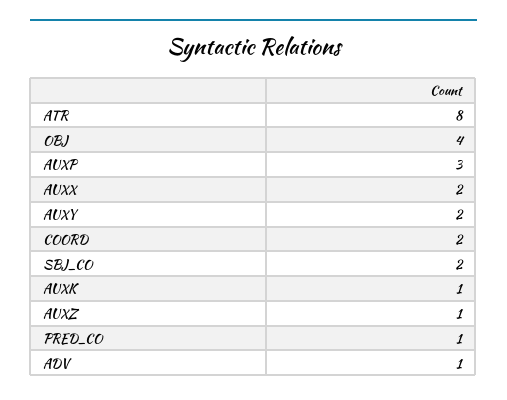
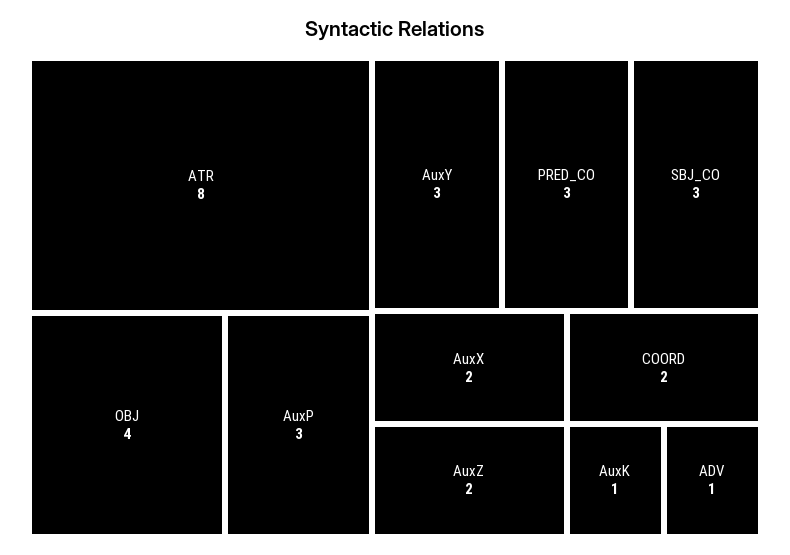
AUXY: 2 -> 3
SBJ_CO: 2 -> 3
AUXZ: 1 -> 2
PRED_CO: 1 -> 3

